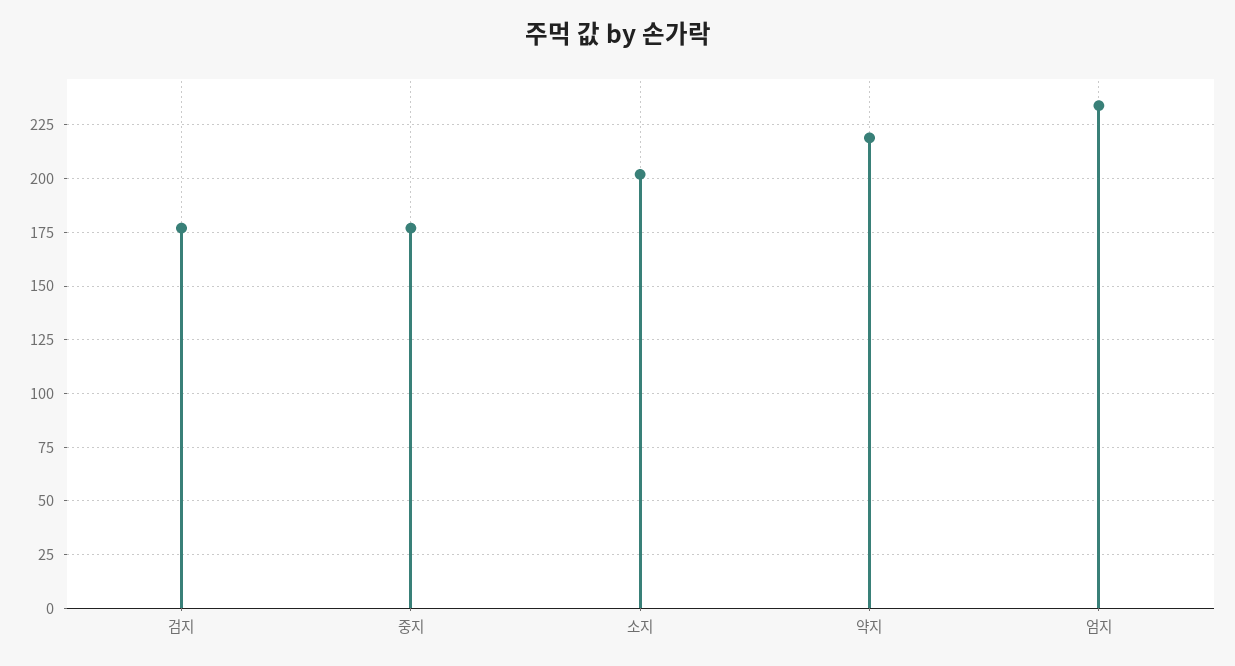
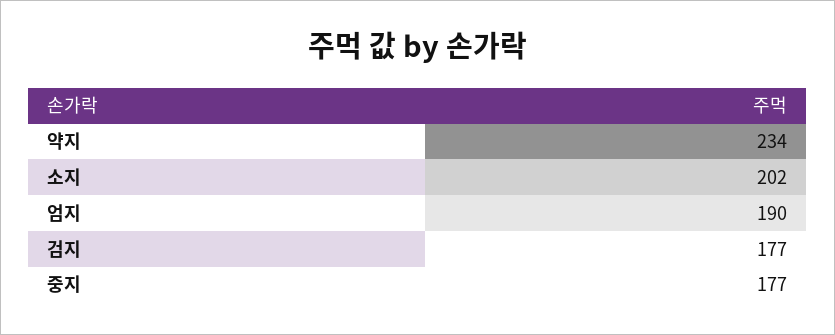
약지: 220 -> 234
엄지: 235 -> 190

